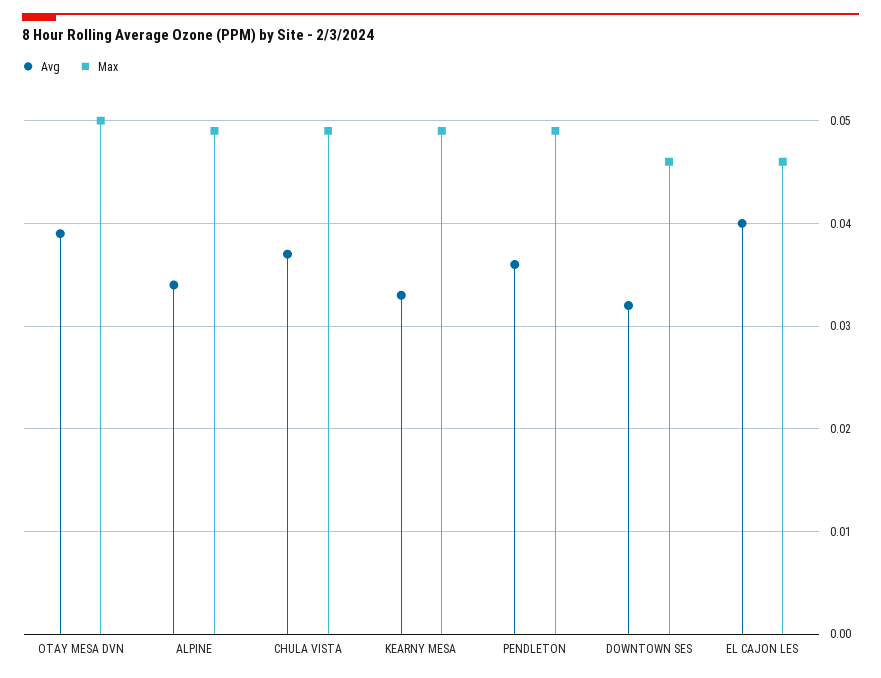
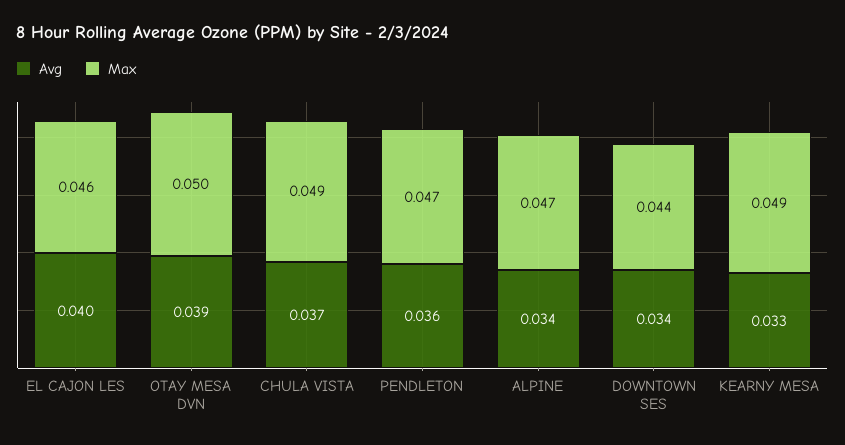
Max, ALPINE: 0.049 -> 0.047
Max, PENDLETON: 0.049 -> 0.047
Avg, DOWNTOWN SES: 0.032 -> 0.034
Max, DOWNTOWN SES: 0.046 -> 0.044

